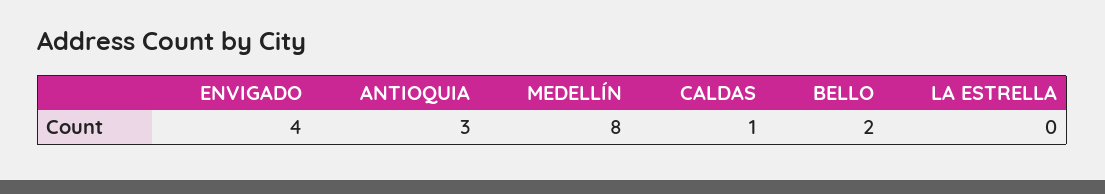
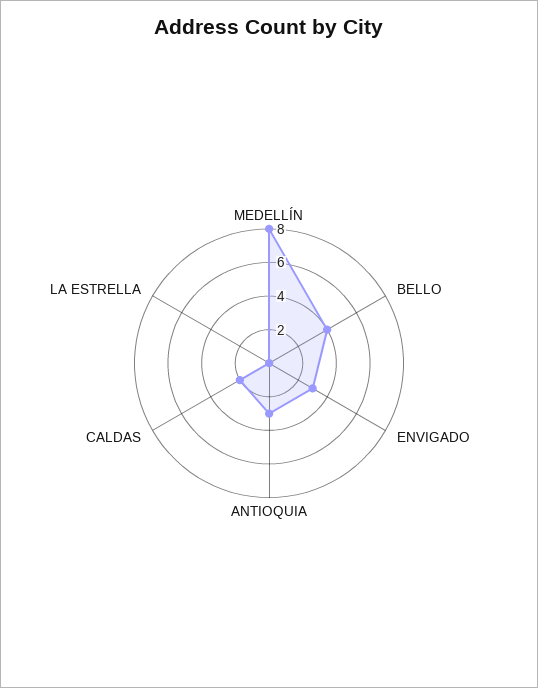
ENVIGADO: 4 -> 3
CALDAS: 1 -> 2
BELLO: 2 -> 4

